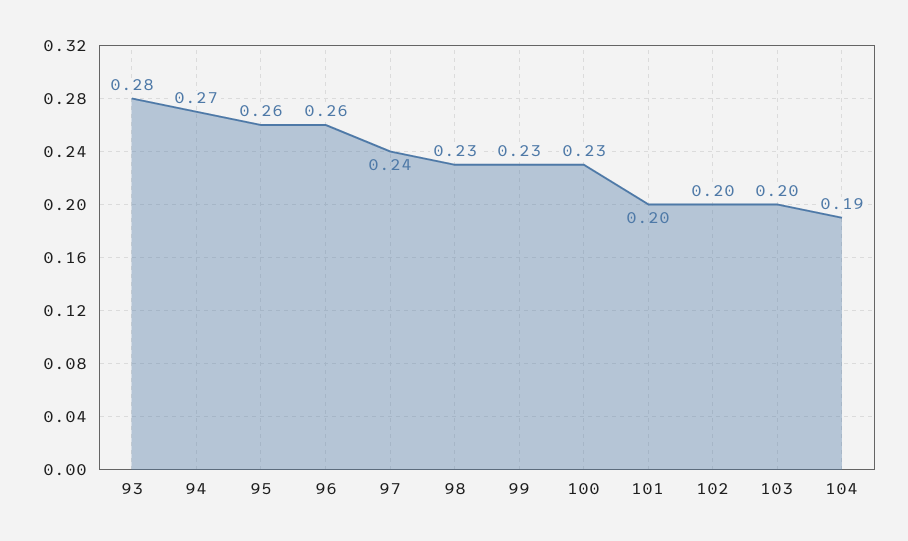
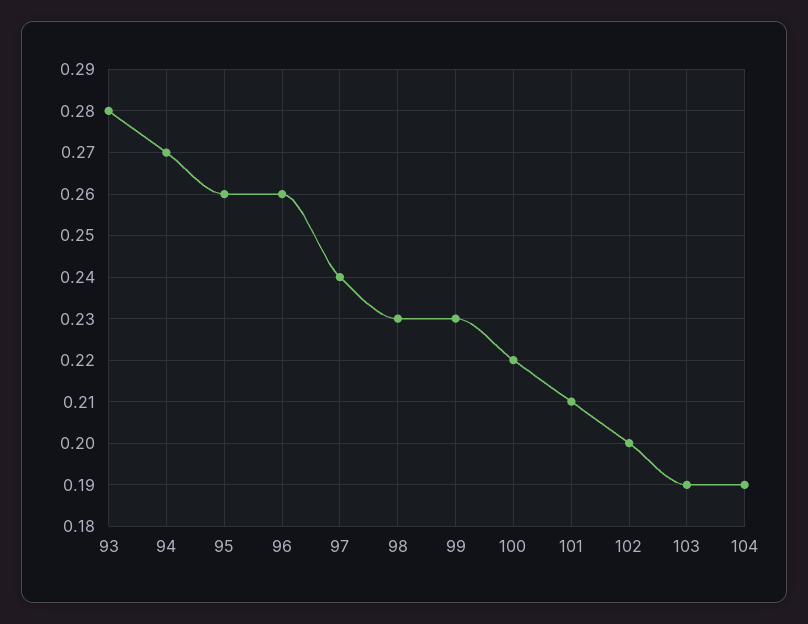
100: 0.23 -> 0.22
101: 0.2 -> 0.21
103: 0.2 -> 0.19

